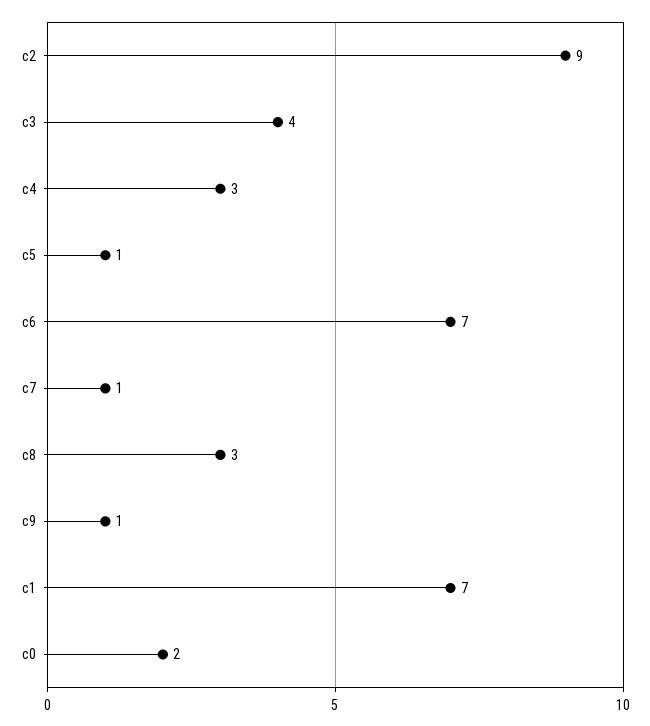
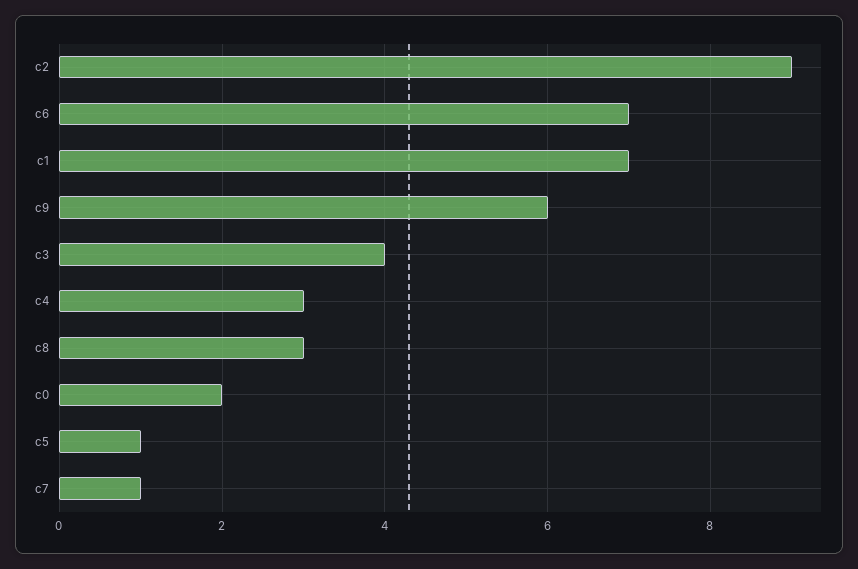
c9: 1 -> 6

